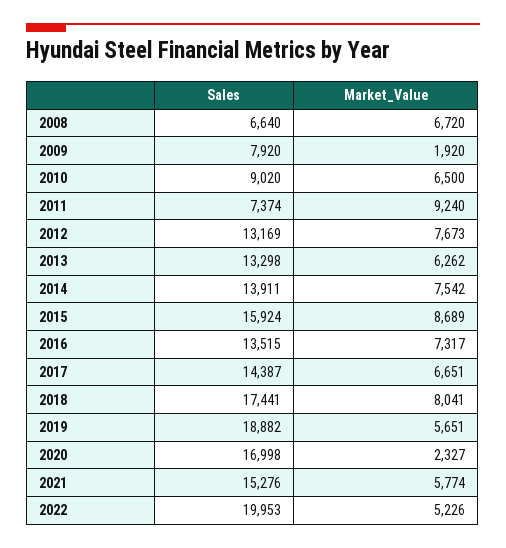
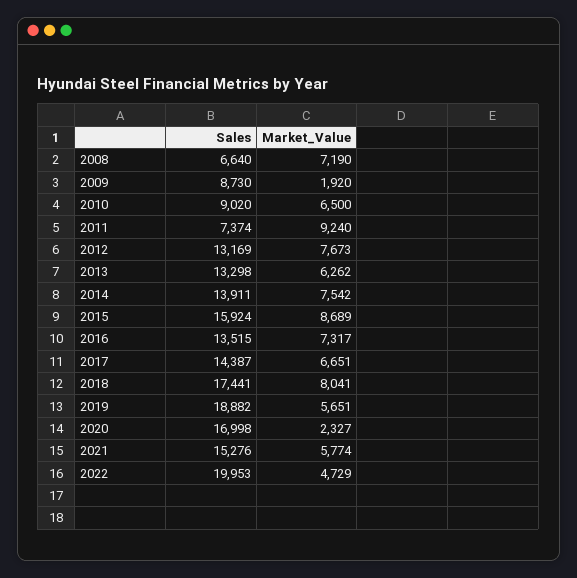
Market_Value, 2008: 6720 -> 7190
Sales, 2009: 7920 -> 8730
Market_Value, 2022: 5226 -> 4729

